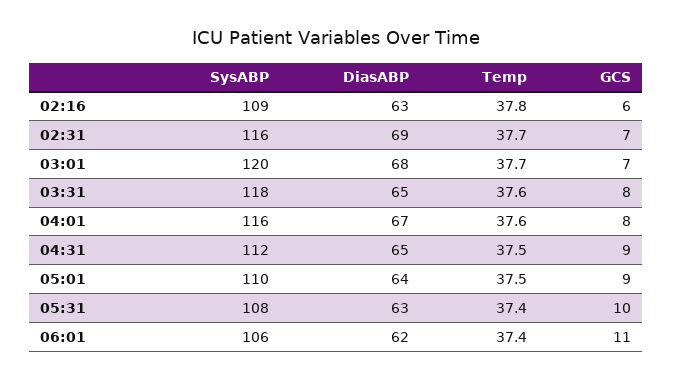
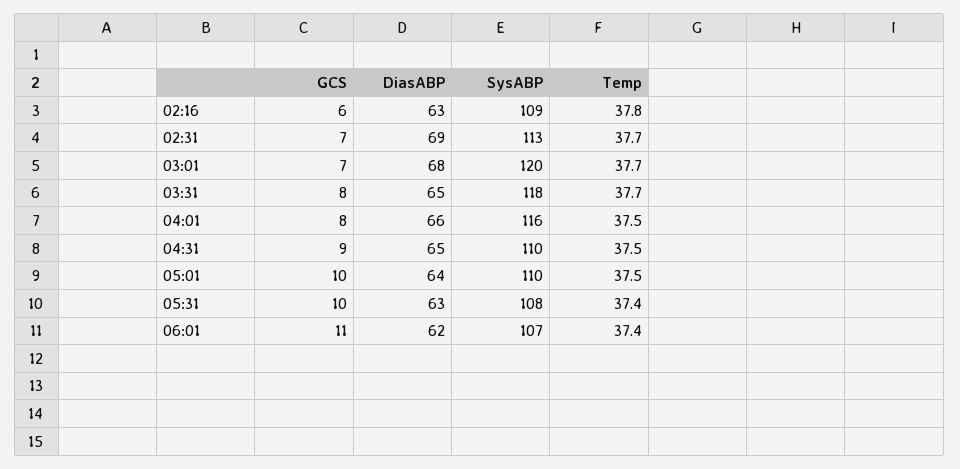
SysABP, 02:31: 116 -> 113
Temp, 03:31: 37.6 -> 37.7
DiasABP, 04:01: 67 -> 66
Temp, 04:01: 37.6 -> 37.5
SysABP, 04:31: 112 -> 110
GCS, 05:01: 9 -> 10
SysABP, 06:01: 106 -> 107

